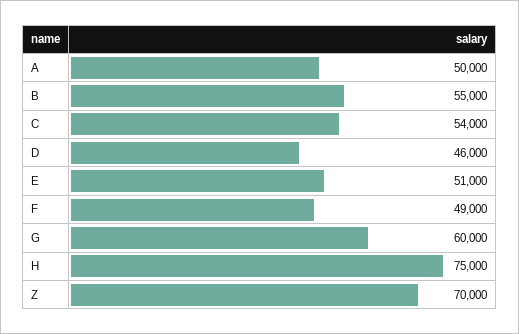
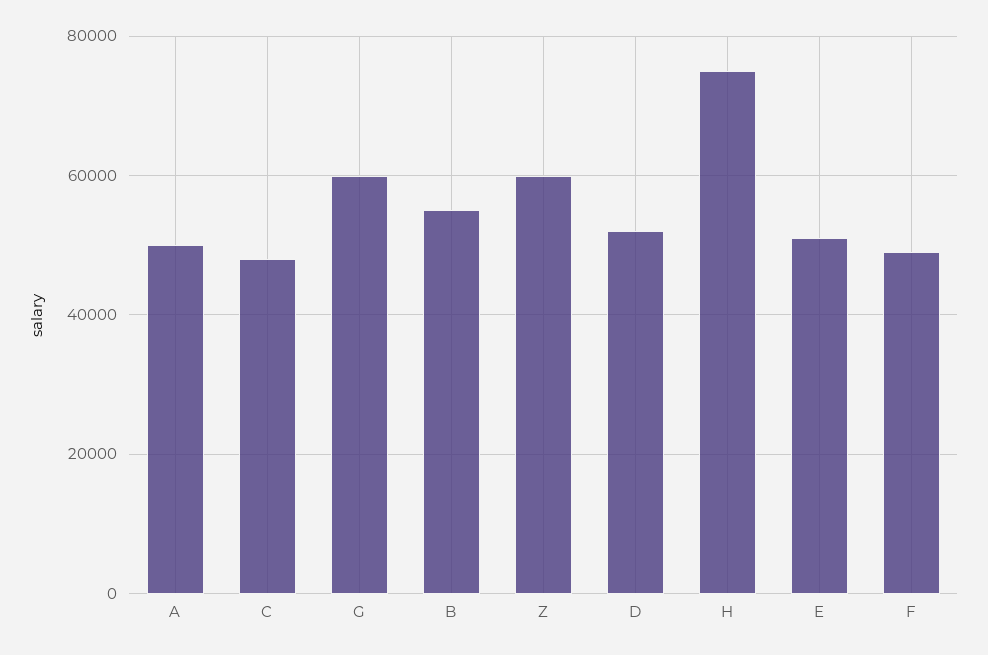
C: 54000 -> 48000
D: 46000 -> 52000
Z: 70000 -> 60000

